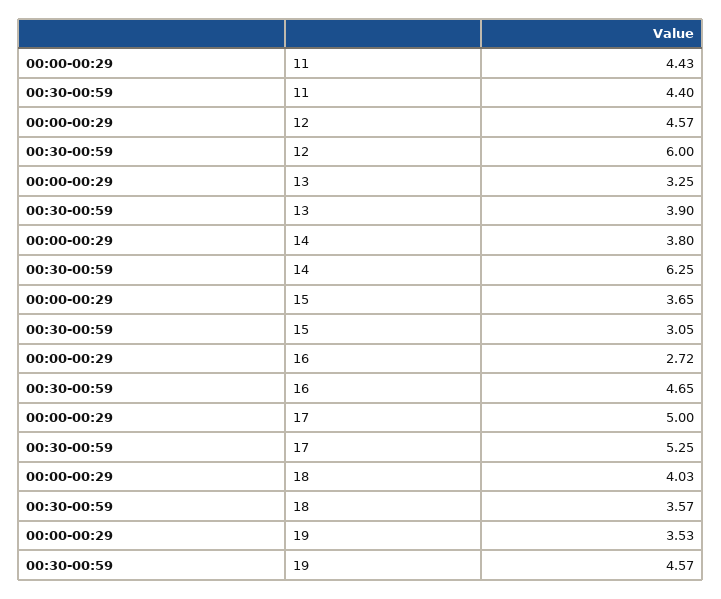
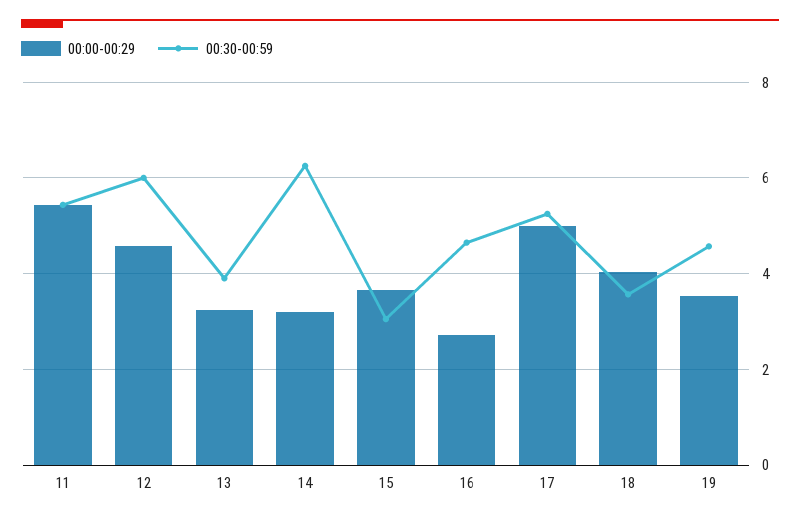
00:00-00:29, 11: 4.43 -> 5.4
00:30-00:59, 11: 4.4 -> 5.4
00:00-00:29, 14: 3.8 -> 3.2

